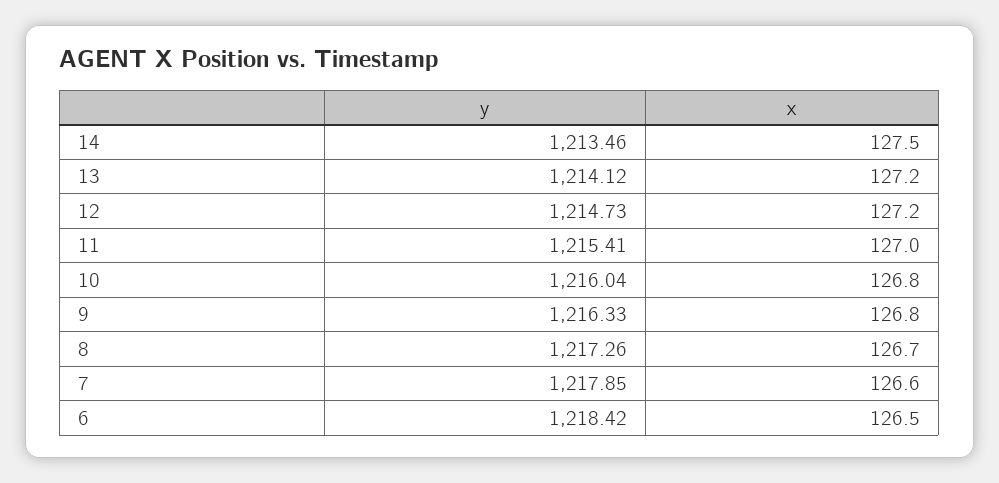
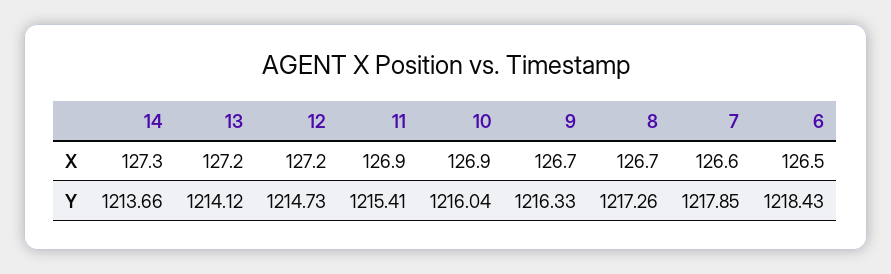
y, 14: 1213.46 -> 1213.66
x, 14: 127.5 -> 127.3
x, 11: 127 -> 126.9
x, 10: 126.8 -> 126.9
x, 9: 126.8 -> 126.7
y, 6: 1218.42 -> 1218.43

